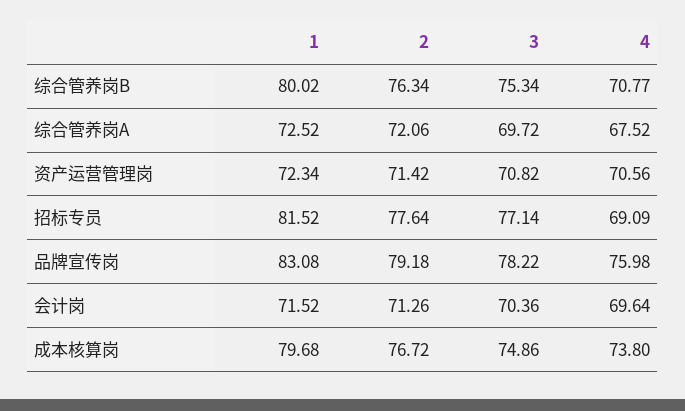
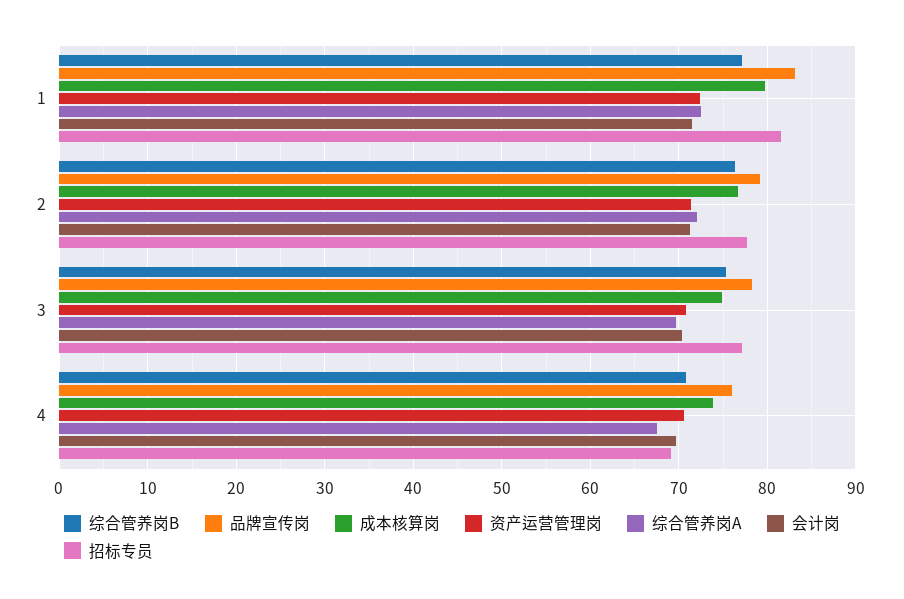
综合管养岗B, 1: 80.02 -> 77

